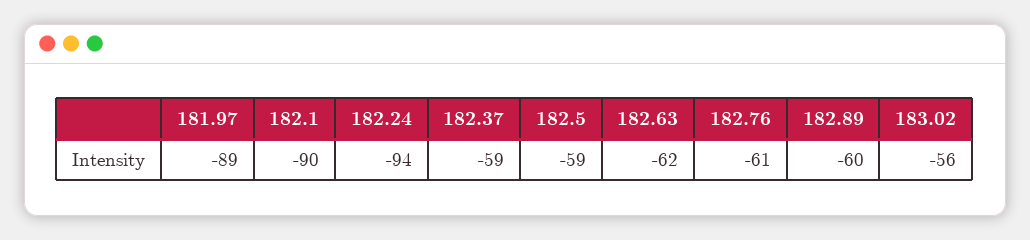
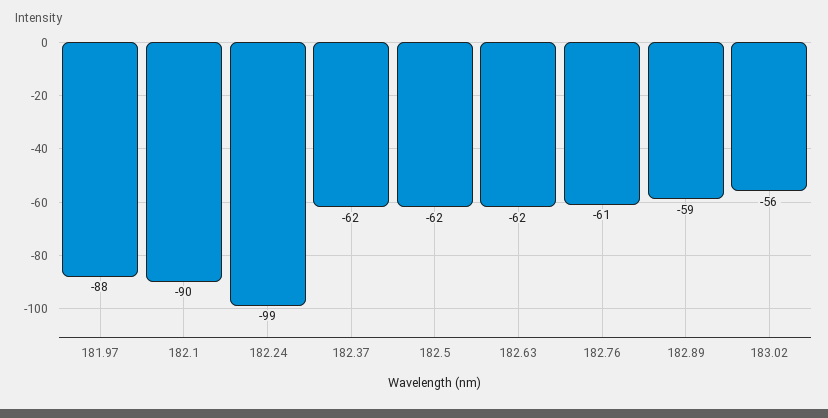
181.97: -89 -> -88
182.24: -94 -> -99
182.37: -59 -> -62
182.5: -59 -> -62
182.89: -60 -> -59

